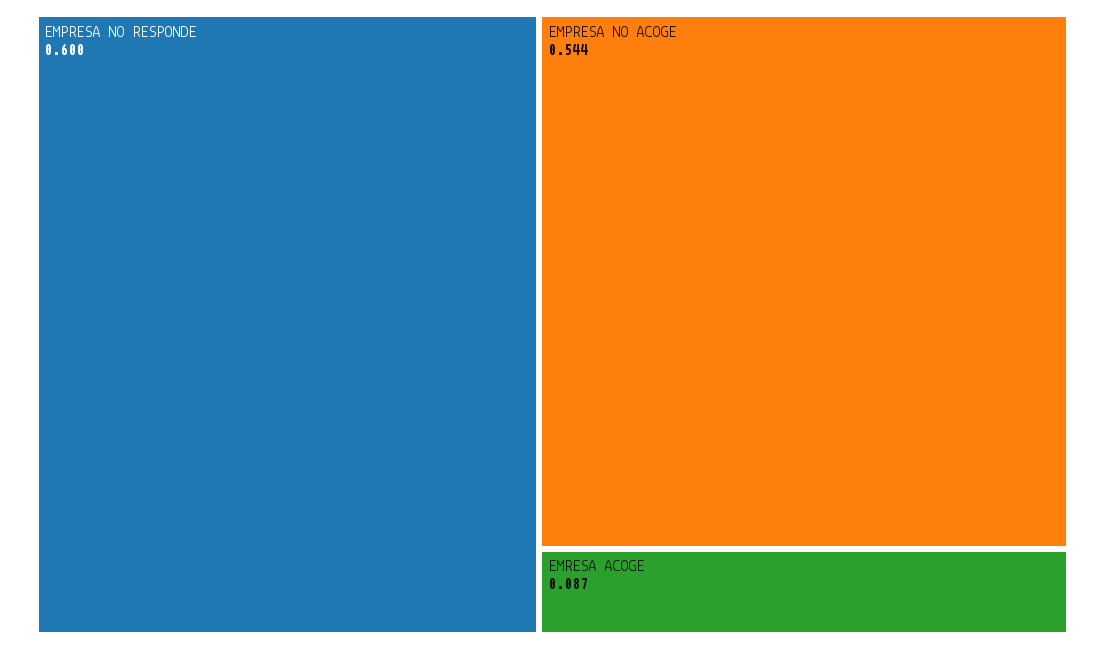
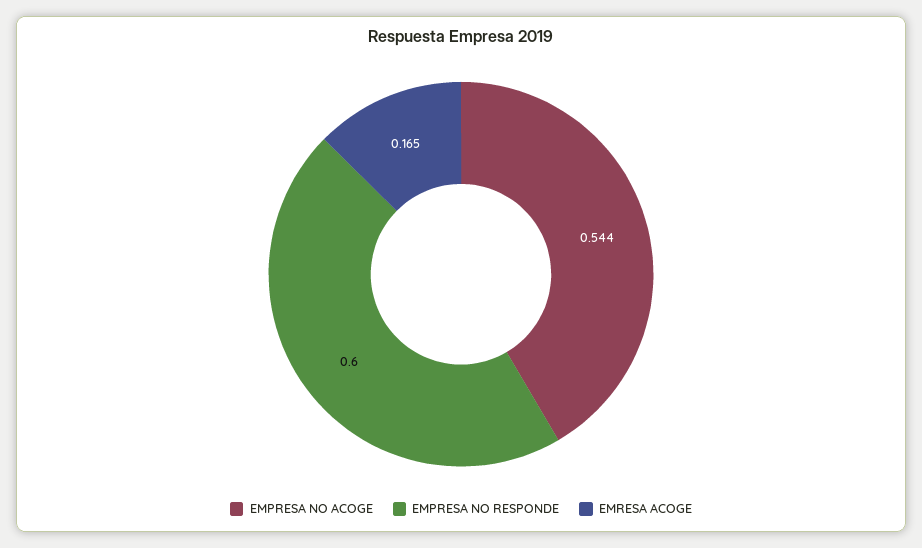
EMRESA ACOGE: 0.087 -> 0.165

